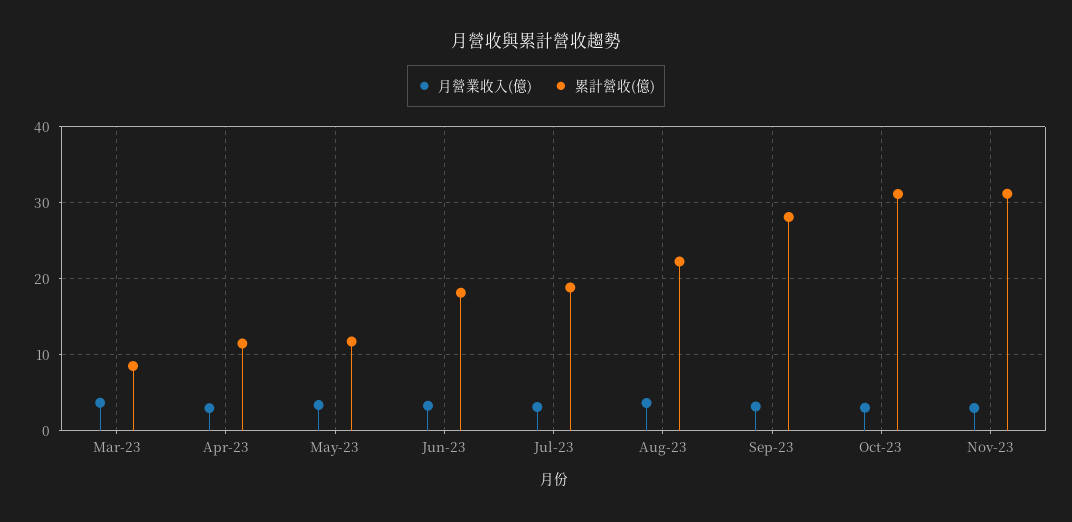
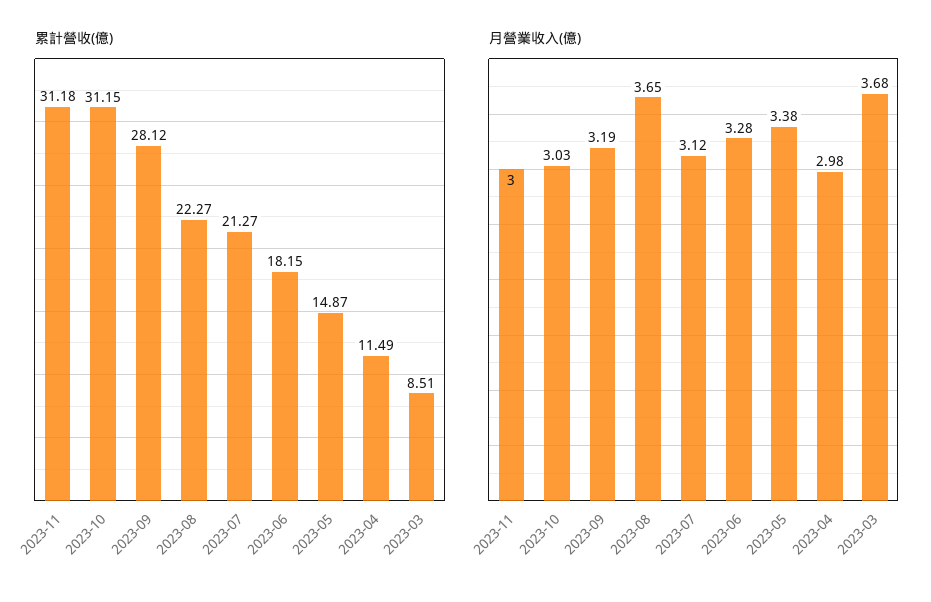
累計營收(億), May-23: 12 -> 14.87
累計營收(億), Jul-23: 19 -> 21.27

